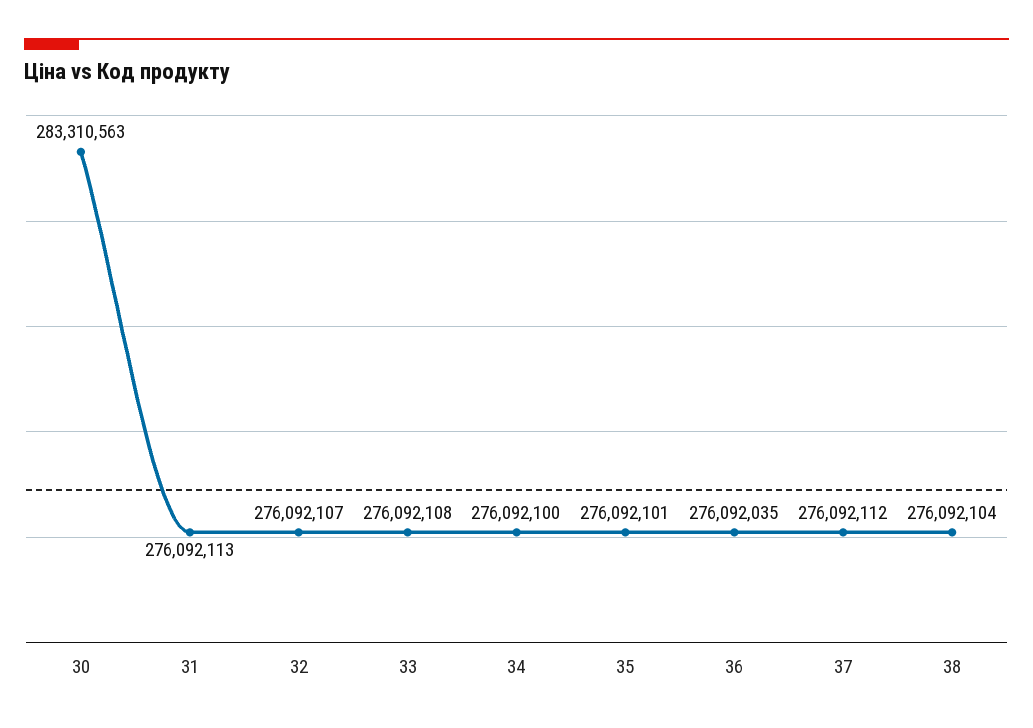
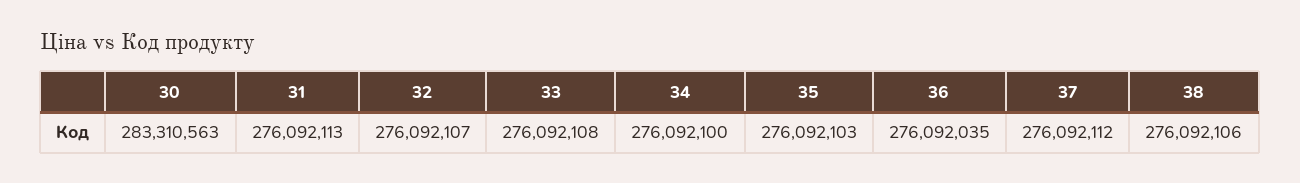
35: 276092101 -> 276092103
38: 276092104 -> 276092106

